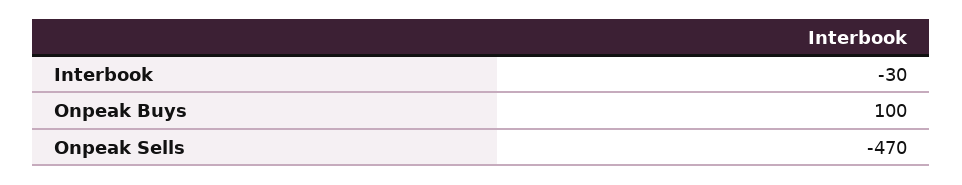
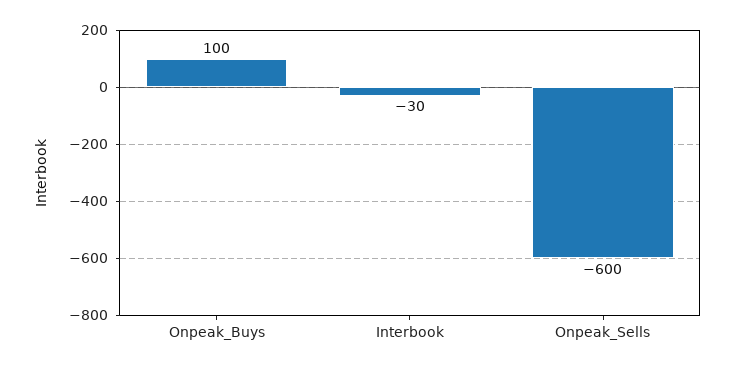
Onpeak Sells: -470 -> -600

